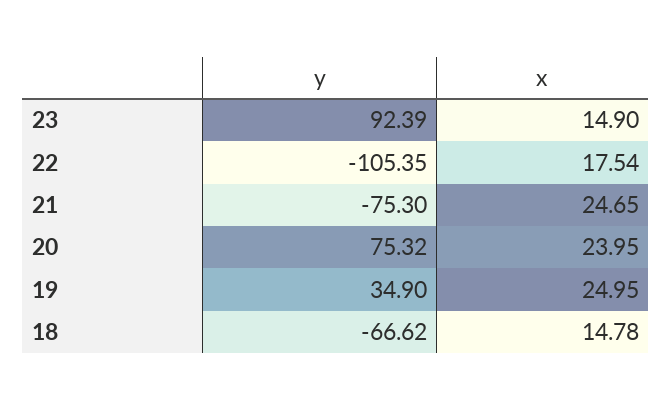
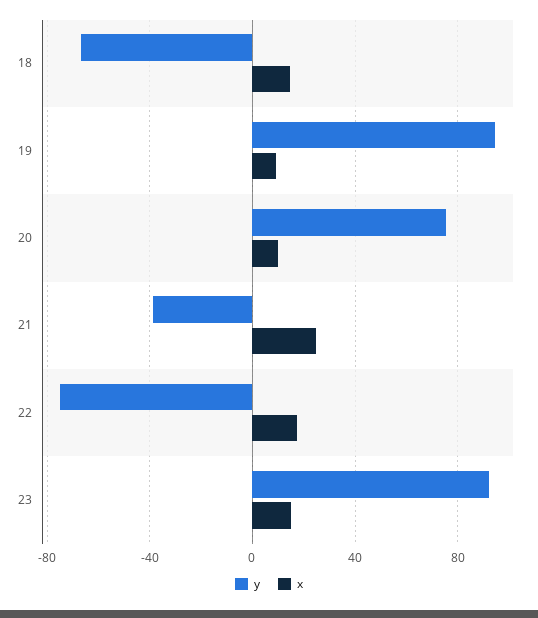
y, 22: -105.35 -> -75
y, 21: -75.3 -> -40
x, 20: 23.95 -> 10
y, 19: 34.9 -> 95
x, 19: 24.95 -> 10

